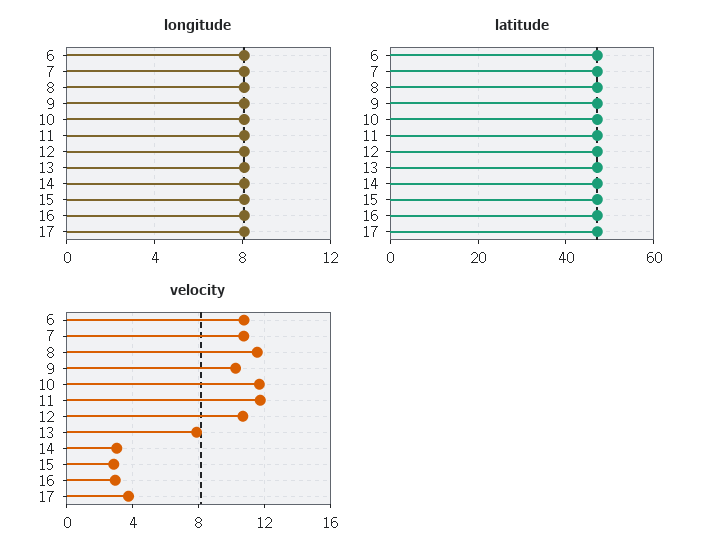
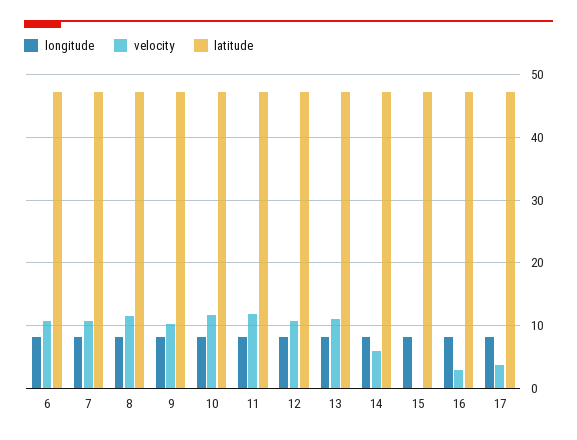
velocity, 13: 8 -> 11
velocity, 14: 3 -> 6
velocity, 15: 3 -> 0

